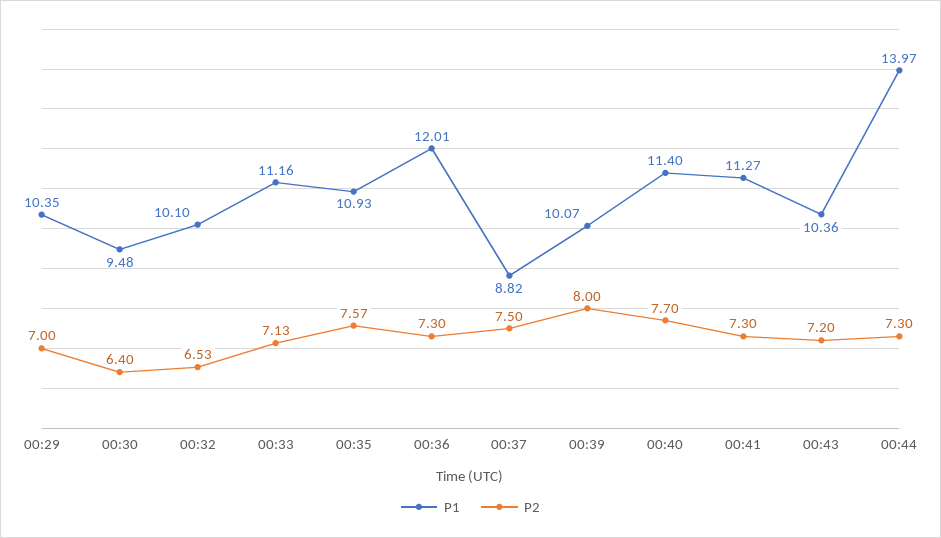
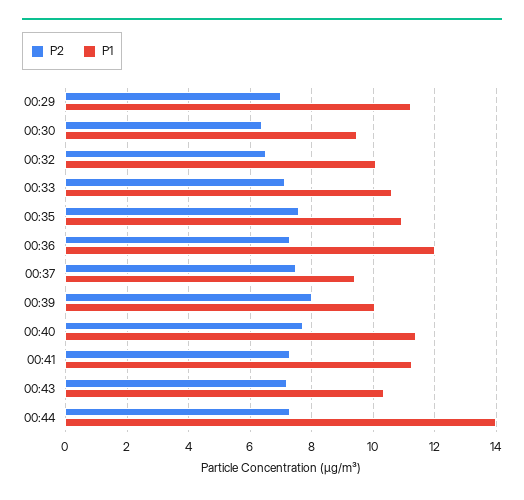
P1, 00:29: 10.35 -> 11.2
P1, 00:33: 11.16 -> 10.6
P1, 00:37: 8.82 -> 9.4

